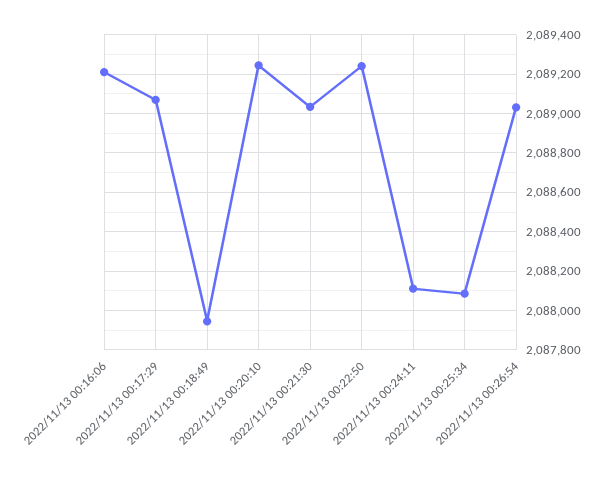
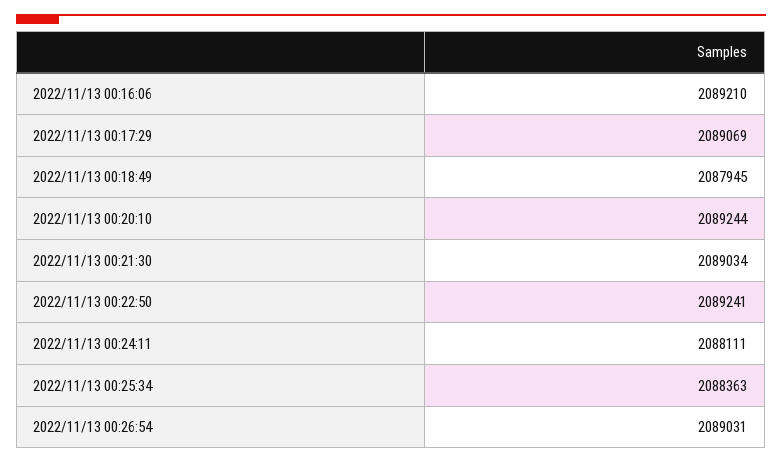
2022/11/13 00:25:34: 2088100 -> 2088363

